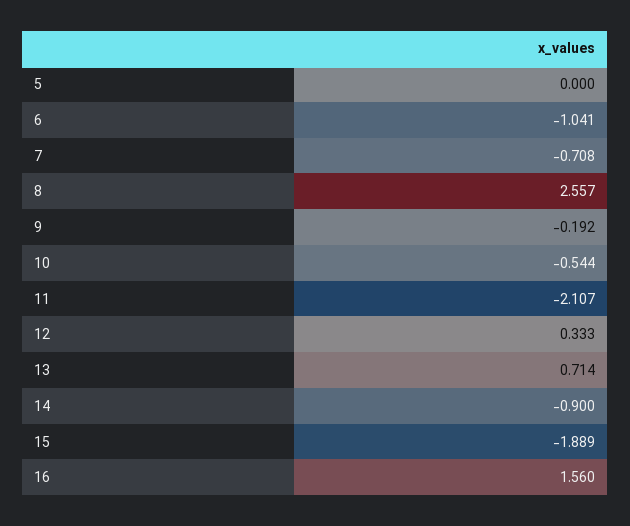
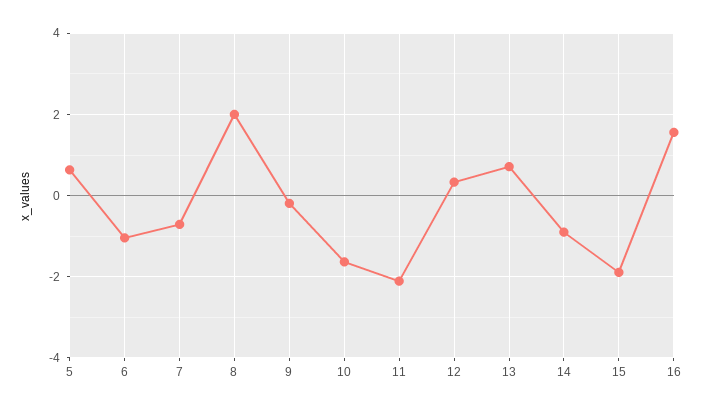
5: 0 -> 0.6
8: 2.557 -> 2
10: -0.544 -> -1.6

